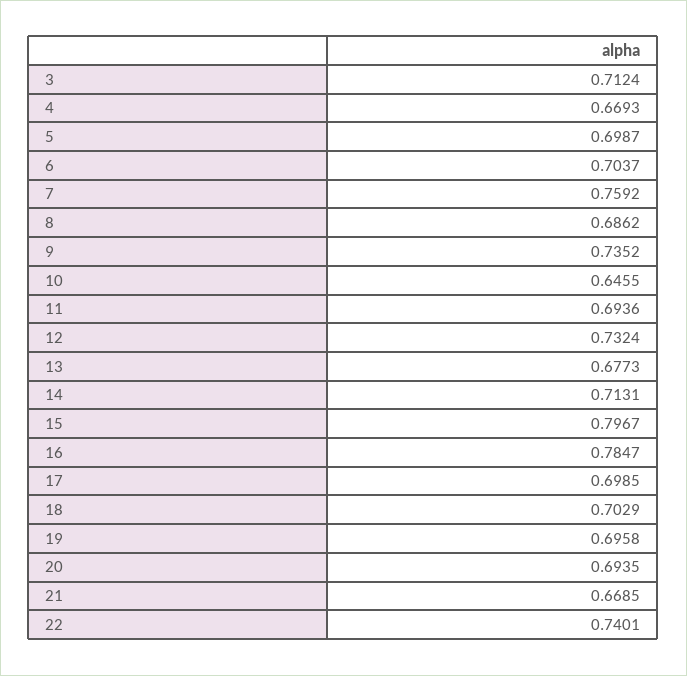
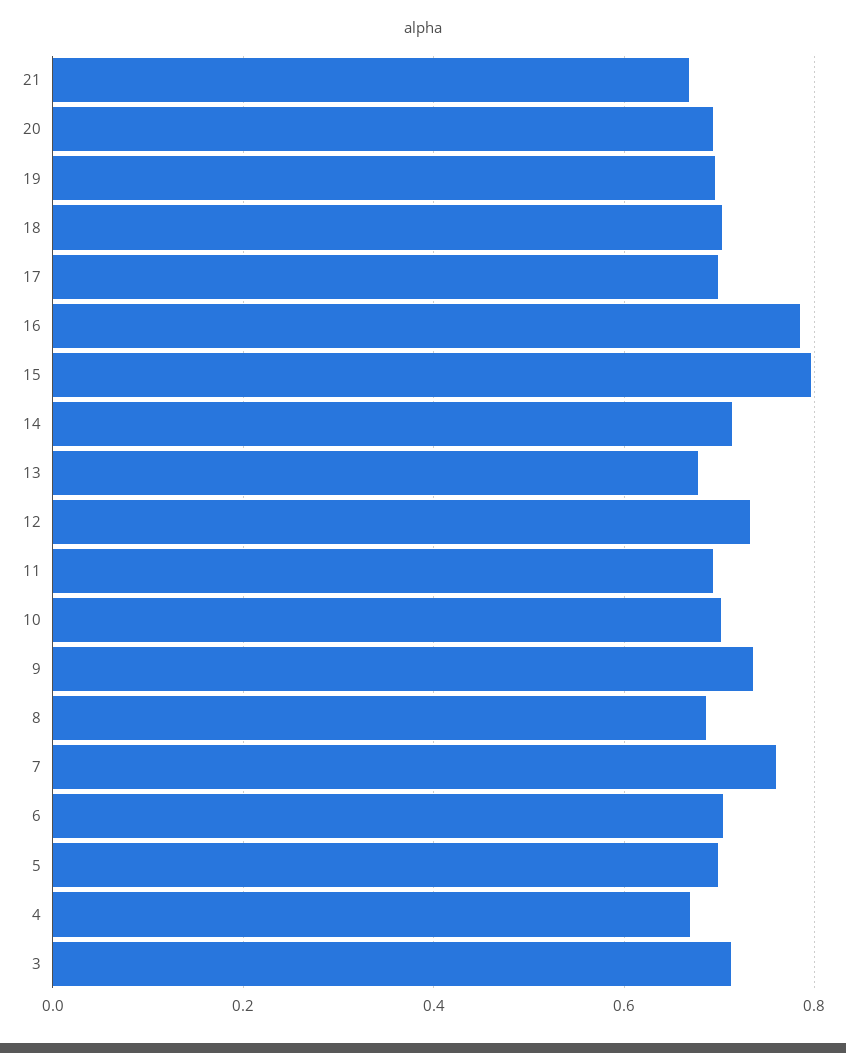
10: 0.6455 -> 0.7
22: 0.7401 -> none

